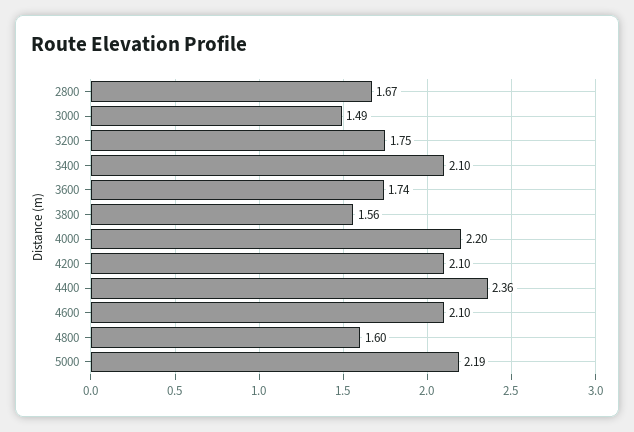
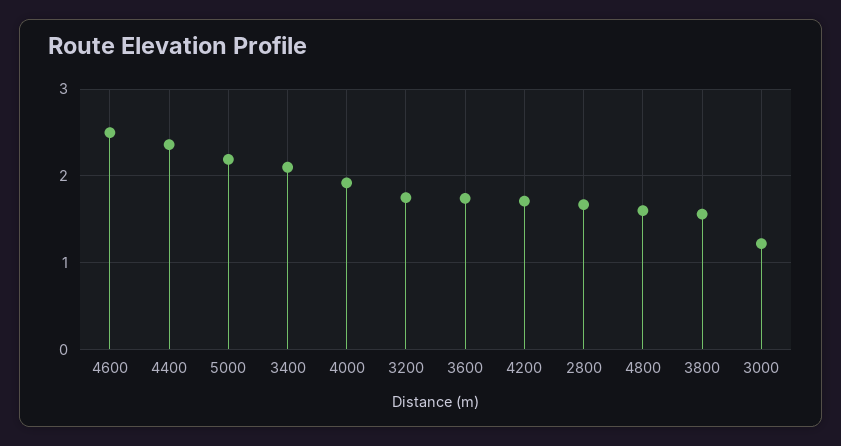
3000: 1.49 -> 1.2
4000: 2.2 -> 1.9
4200: 2.1 -> 1.7
4600: 2.1 -> 2.5

